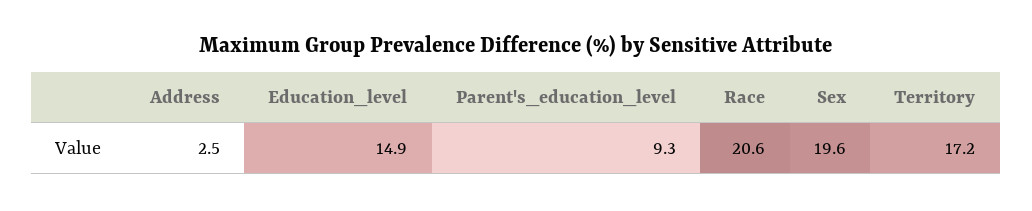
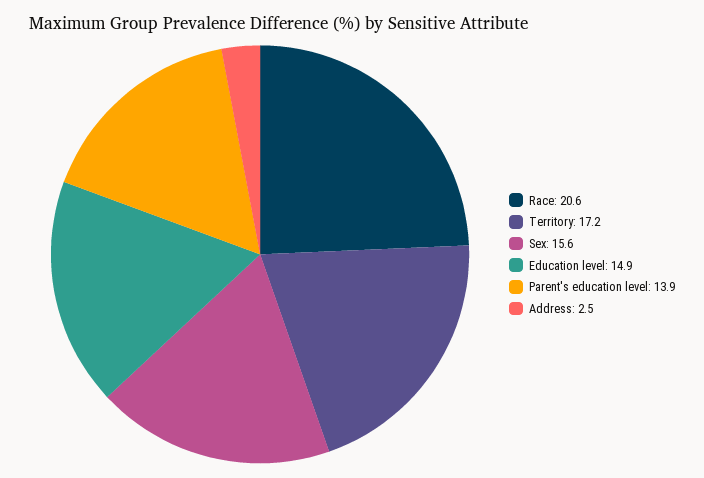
Parent's_education_level: 9.3 -> 13.9
Sex: 19.6 -> 15.6

